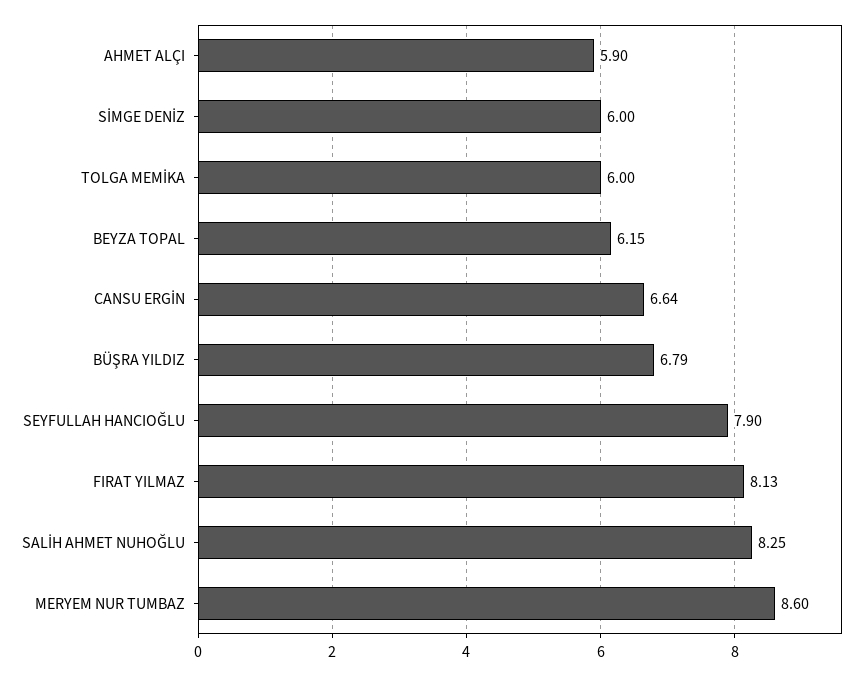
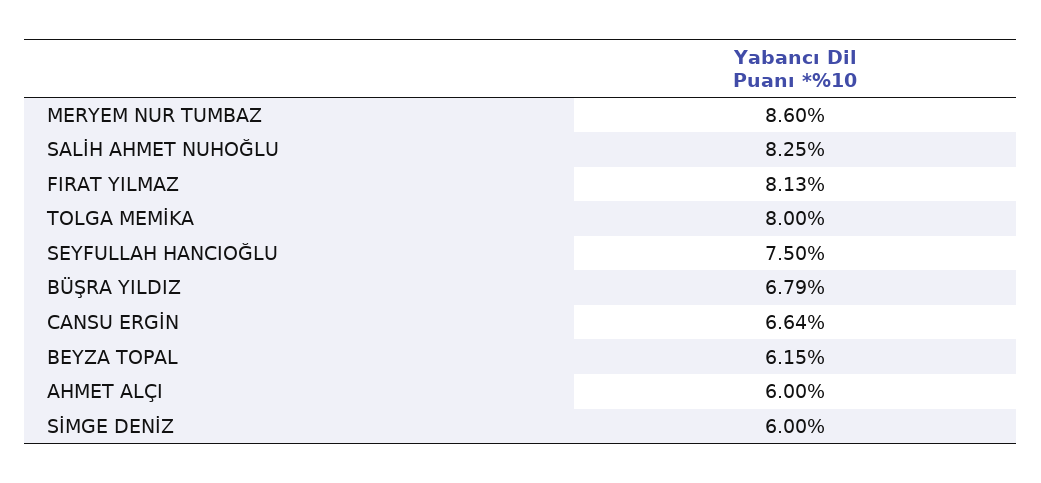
AHMET ALÇI: 5.9 -> 6
TOLGA MEMİKA: 6 -> 8
SEYFULLAH HANCIOĞLU: 7.9 -> 7.5

